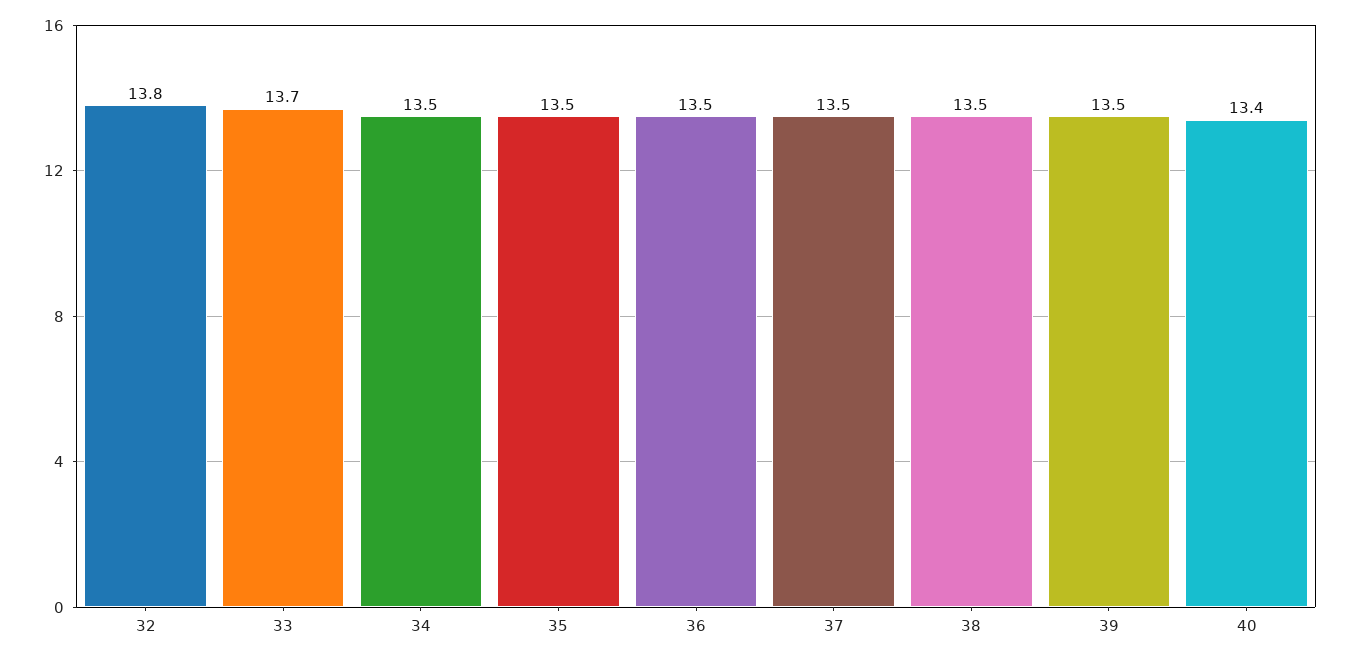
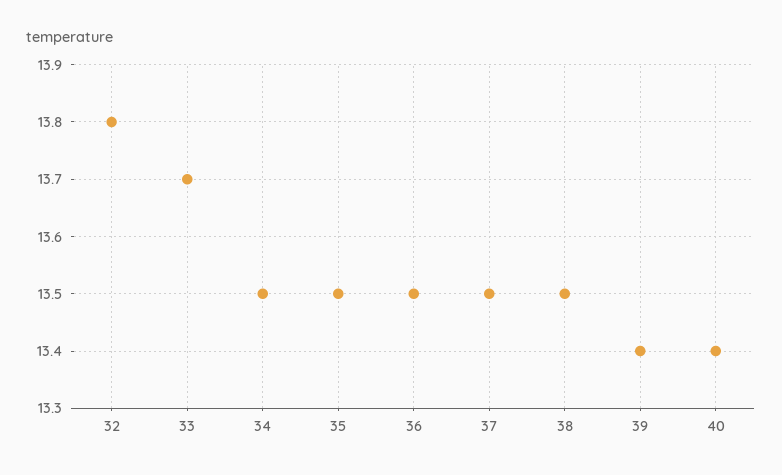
39: 13.5 -> 13.4

